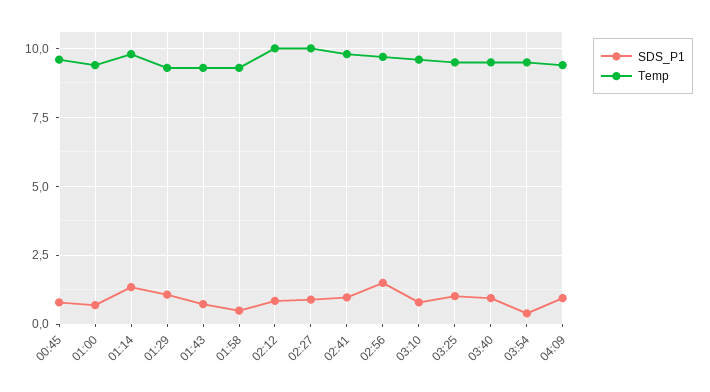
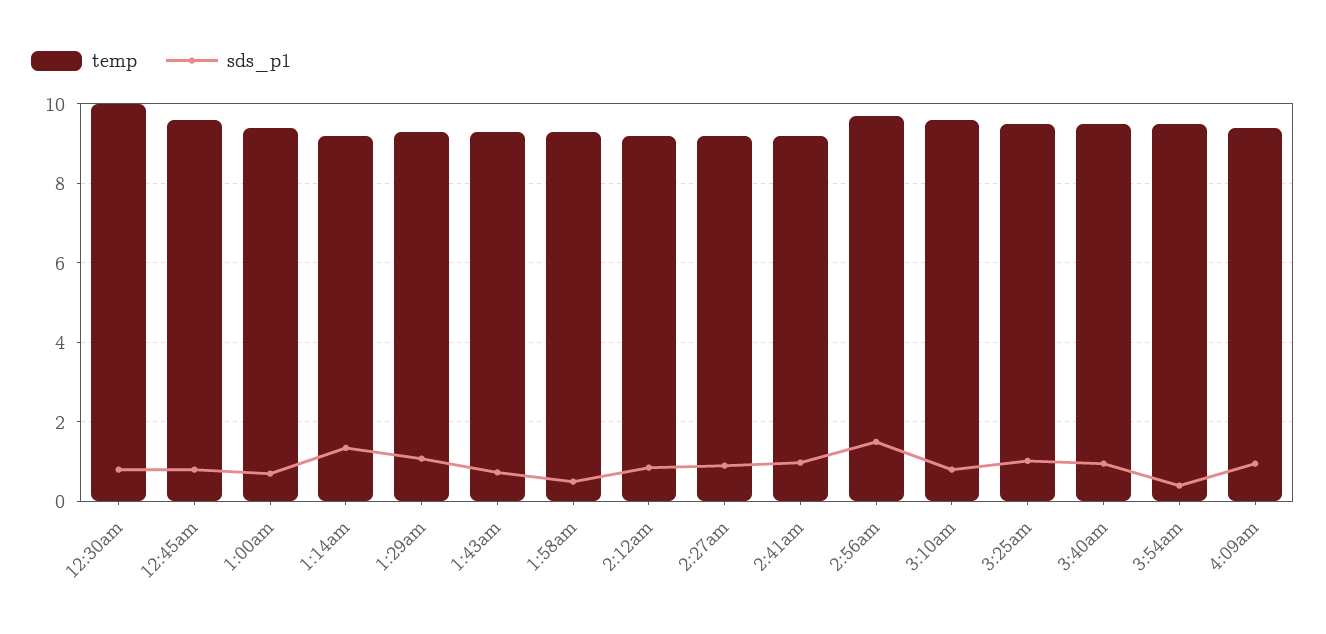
Temp, 01:14: 9.75 -> 9.2
Temp, 02:12: 10 -> 9.2
Temp, 02:27: 10 -> 9.2
Temp, 02:41: 9.75 -> 9.2
Temp, 12:30am: none -> 10
SDS_P1, 12:30am: none -> 0.8

